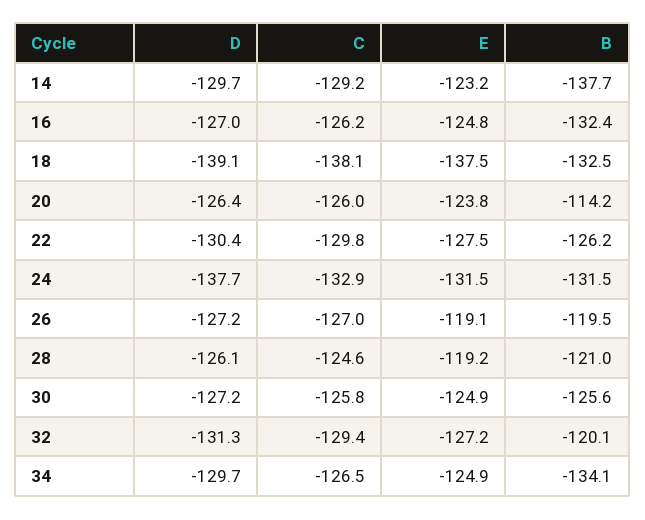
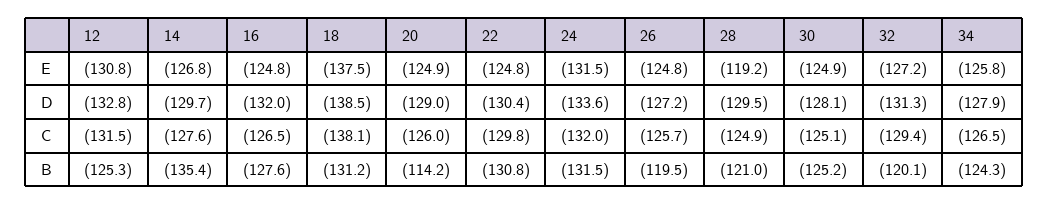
C, 14: -129.2 -> -127.6
E, 14: -123.2 -> -126.8
B, 14: -137.7 -> -135.4
D, 16: -127 -> -132
C, 16: -126.2 -> -126.5
B, 16: -132.4 -> -127.6
D, 18: -139.1 -> -138.5
B, 18: -132.5 -> -131.2
D, 20: -126.4 -> -129
E, 20: -123.8 -> -124.9
E, 22: -127.5 -> -124.8
B, 22: -126.2 -> -130.8
D, 24: -137.7 -> -133.6
C, 24: -132.9 -> -132
C, 26: -127 -> -125.7
E, 26: -119.1 -> -124.8
D, 28: -126.1 -> -129.5
C, 28: -124.6 -> -124.9
D, 30: -127.2 -> -128.1
C, 30: -125.8 -> -125.1
B, 30: -125.6 -> -125.2
D, 34: -129.7 -> -127.9
E, 34: -124.9 -> -125.8
B, 34: -134.1 -> -124.3
E, 12: none -> -130.8
D, 12: none -> -132.8
C, 12: none -> -131.5
B, 12: none -> -125.3

